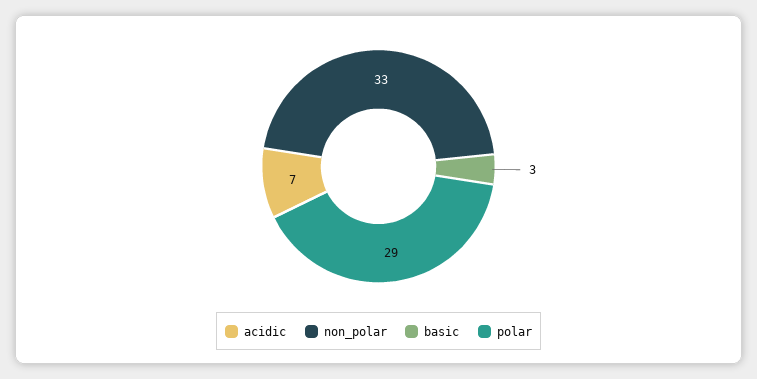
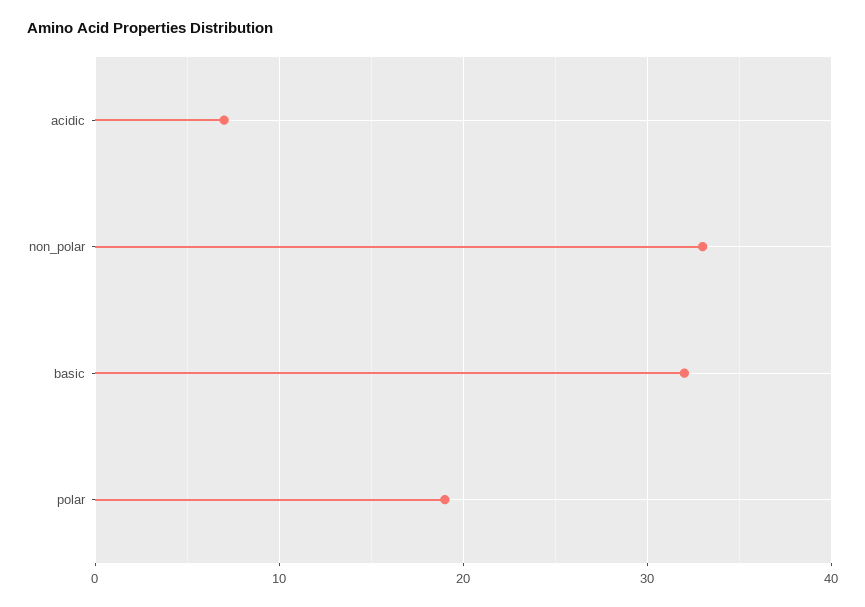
basic: 3 -> 32
polar: 29 -> 19

